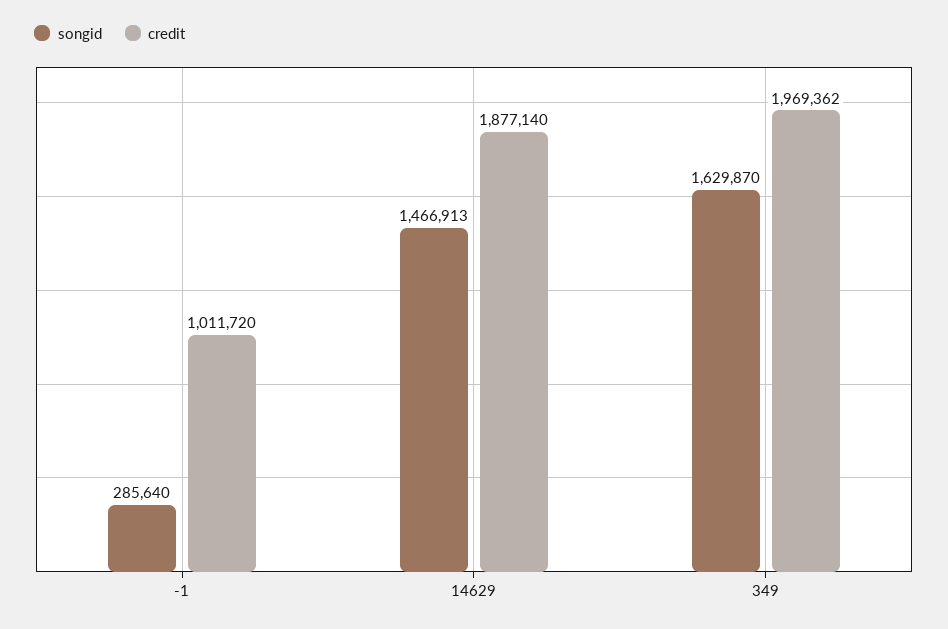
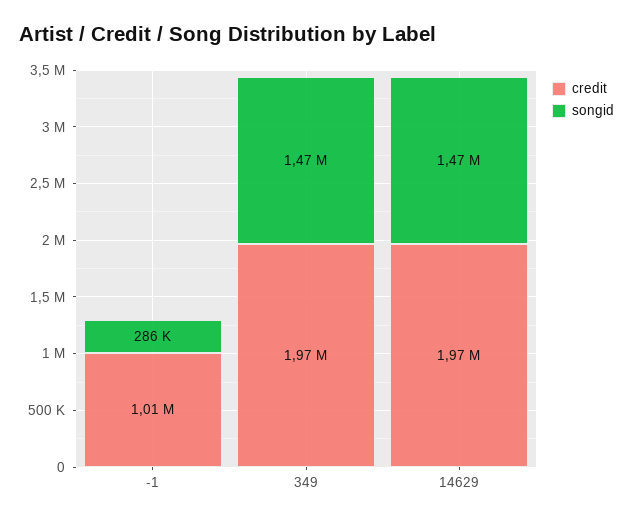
credit, 14629: 1877140 -> 1970000
songid, 349: 1629870 -> 1470000

